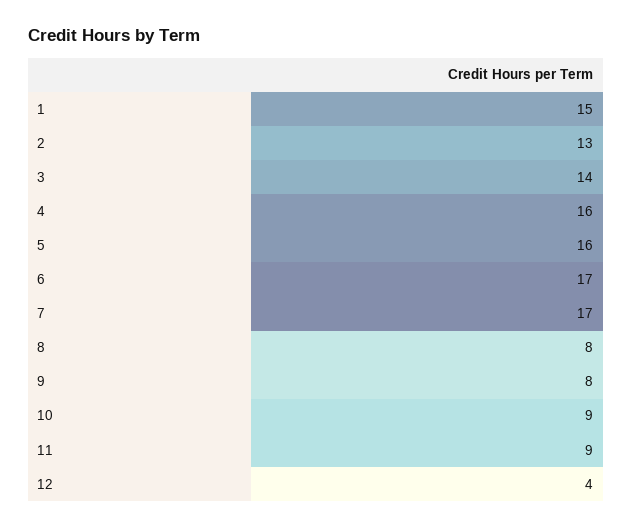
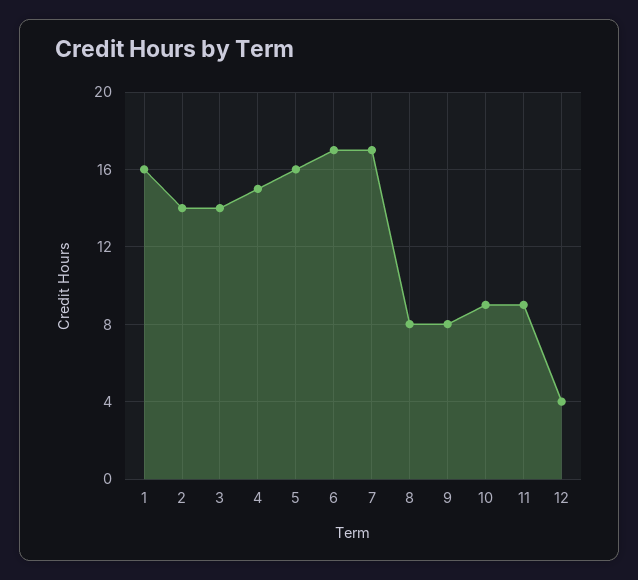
1: 15 -> 16
2: 13 -> 14
4: 16 -> 15

